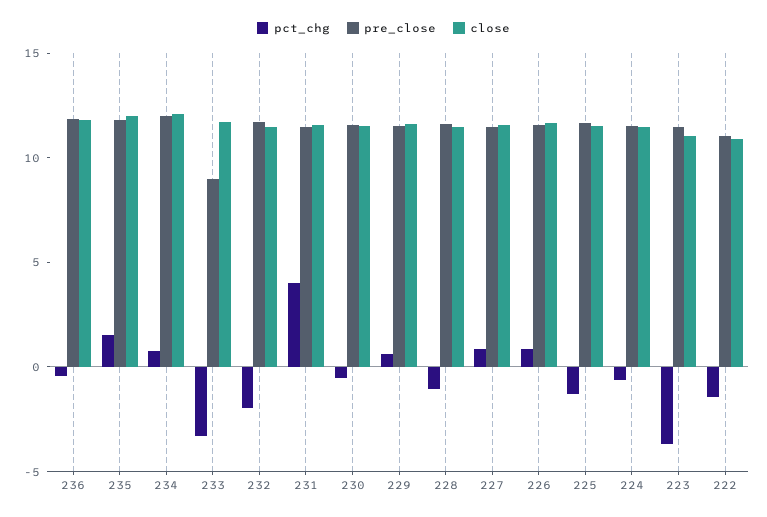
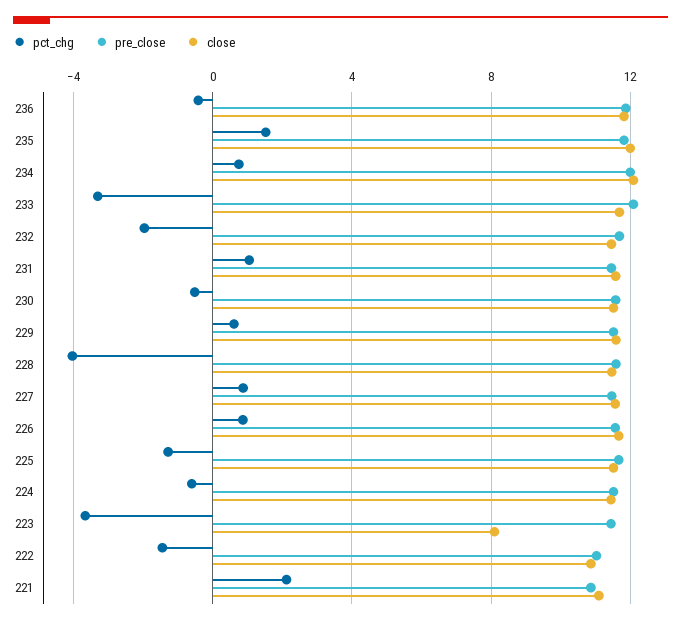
pre_close, 233: 9 -> 12
pct_chg, 231: 4 -> 1
pct_chg, 228: -1 -> -4
close, 223: 11 -> 8
pct_chg, 221: none -> 2
pre_close, 221: none -> 11
close, 221: none -> 11

